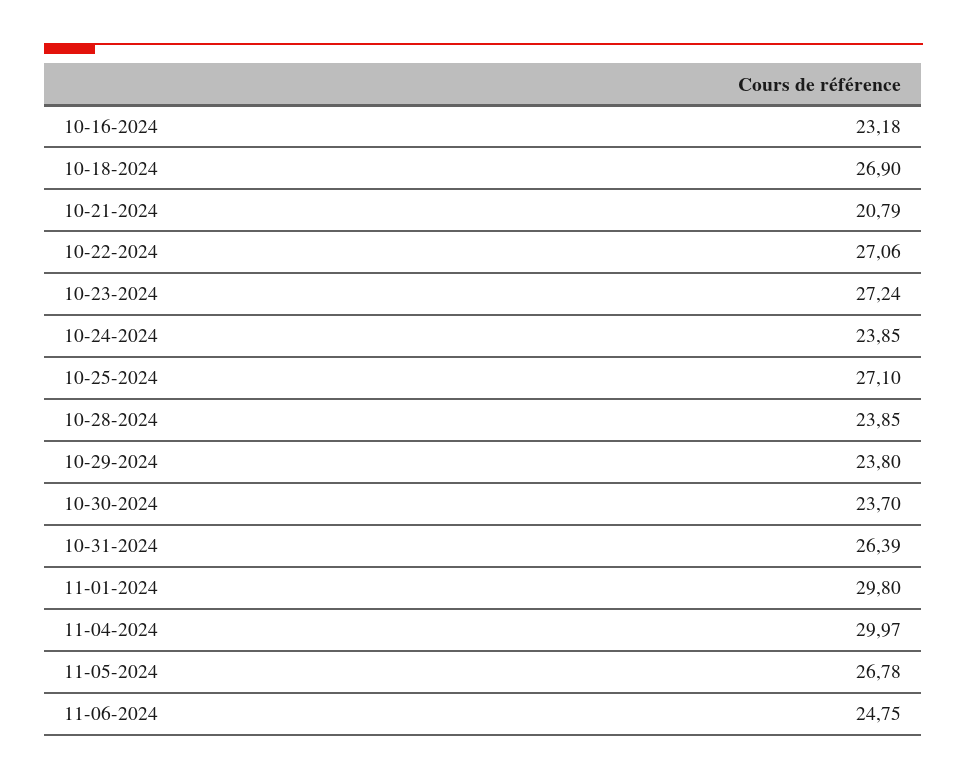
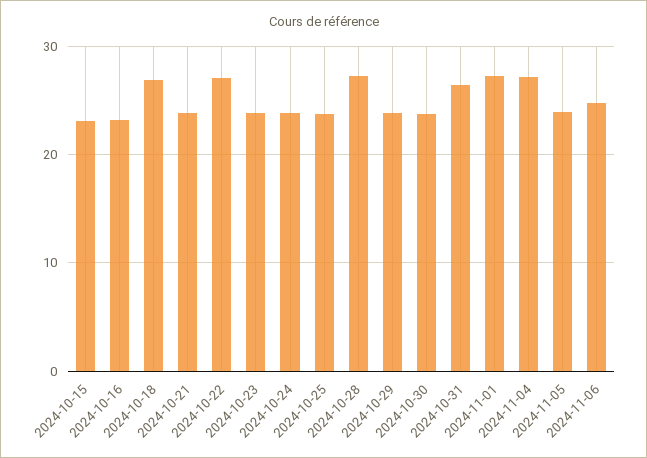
10-21-2024: 20.79 -> 24
10-23-2024: 27.24 -> 24
10-25-2024: 27.1 -> 24
10-28-2024: 23.85 -> 27
11-01-2024: 29.8 -> 27
11-04-2024: 29.97 -> 27
11-05-2024: 26.78 -> 24
2024-10-15: none -> 23

